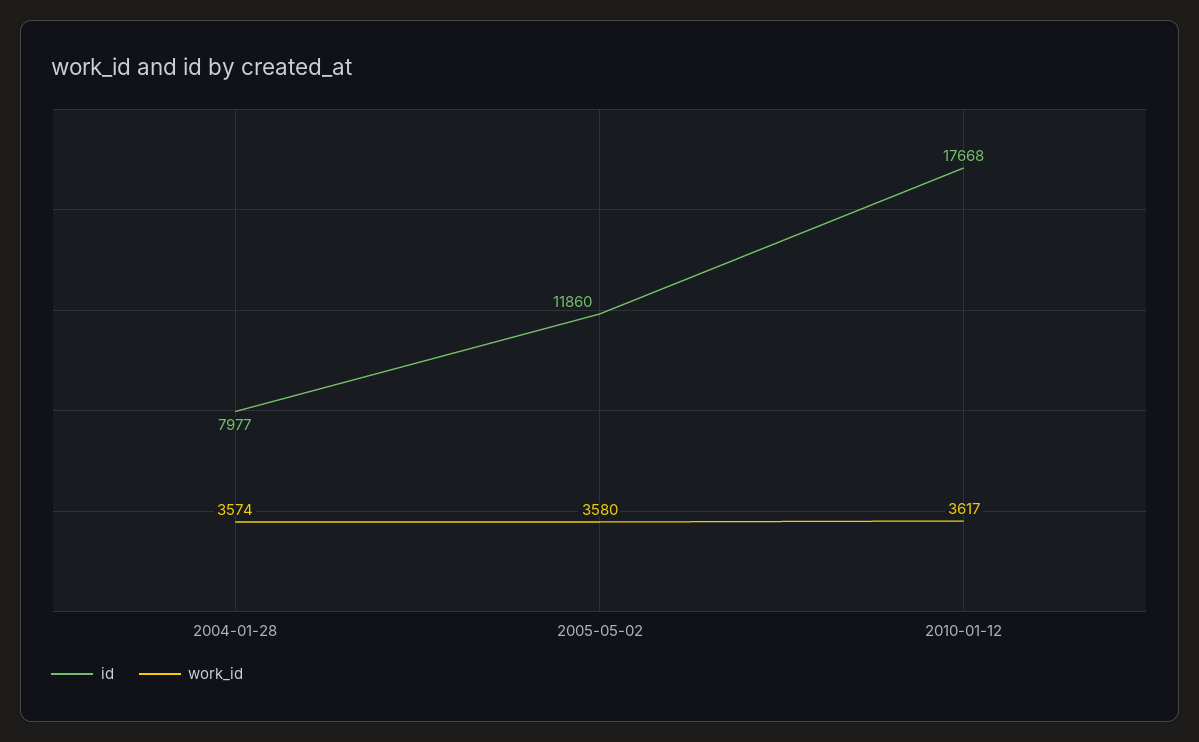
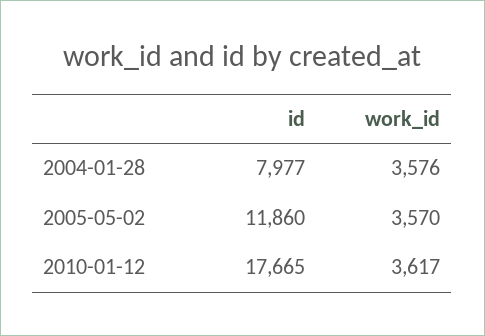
work_id, 2004-01-28: 3574 -> 3576
work_id, 2005-05-02: 3580 -> 3570
id, 2010-01-12: 17668 -> 17665

